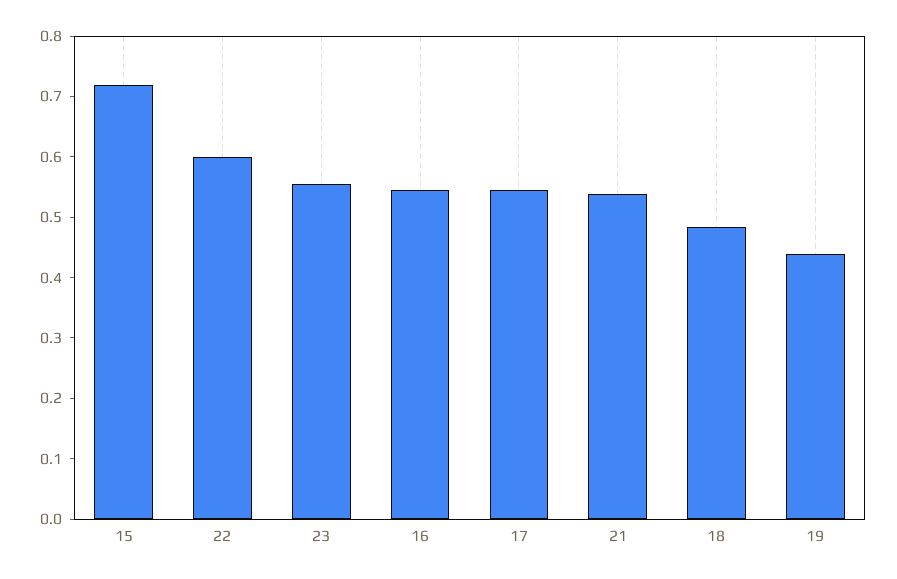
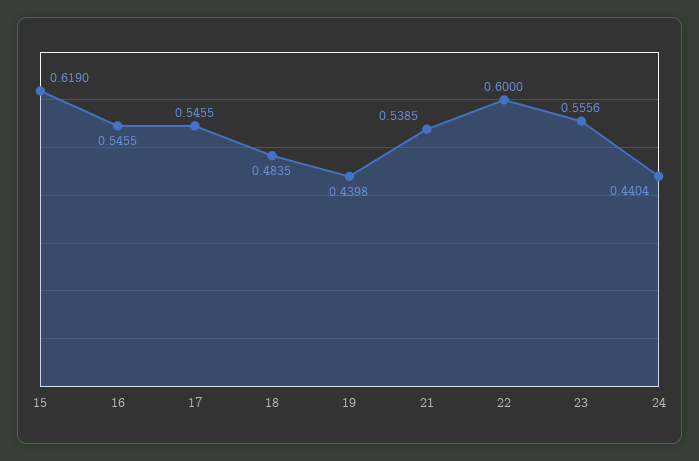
15: 0.72 -> 0.619
24: none -> 0.4404

